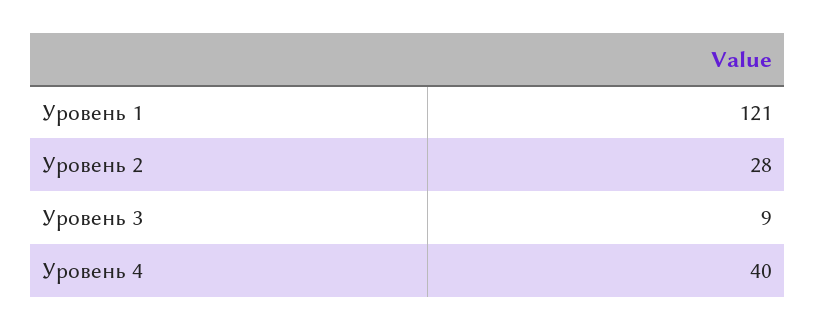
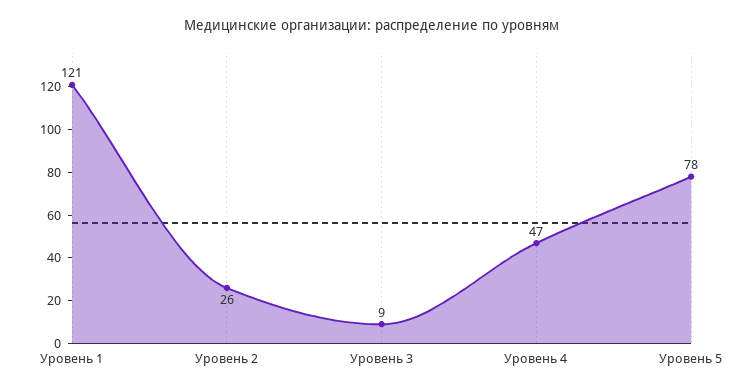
Уровень 2: 28 -> 26
Уровень 4: 40 -> 47
Уровень 5: none -> 78

